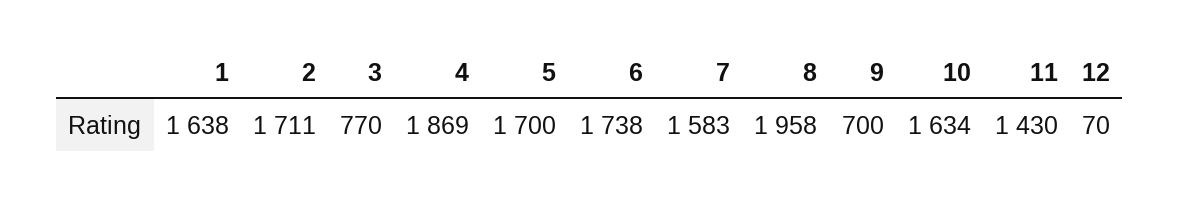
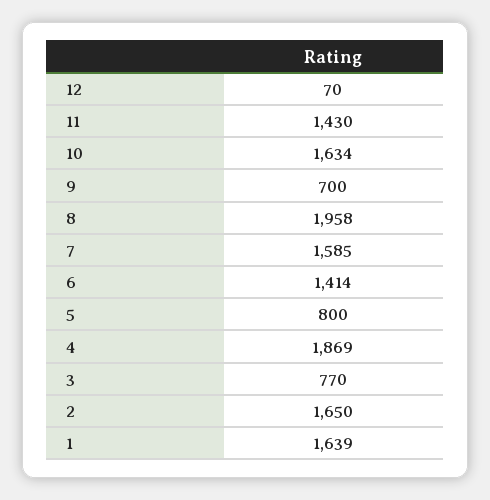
1: 1638 -> 1639
2: 1711 -> 1650
5: 1700 -> 800
6: 1738 -> 1414
7: 1583 -> 1585

